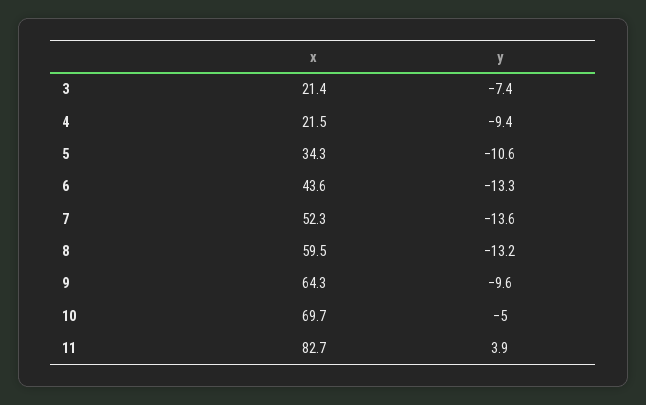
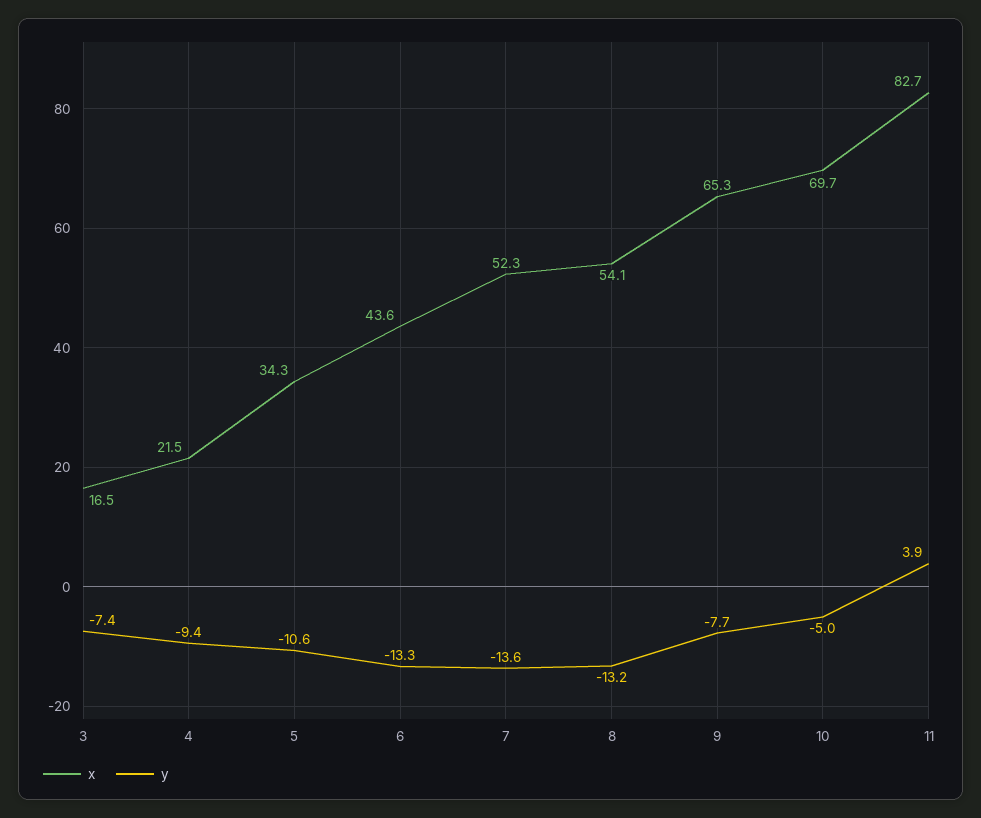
x, 3: 21.4 -> 16.5
x, 8: 59.5 -> 54.1
x, 9: 64.3 -> 65.3
y, 9: -9.6 -> -7.7

